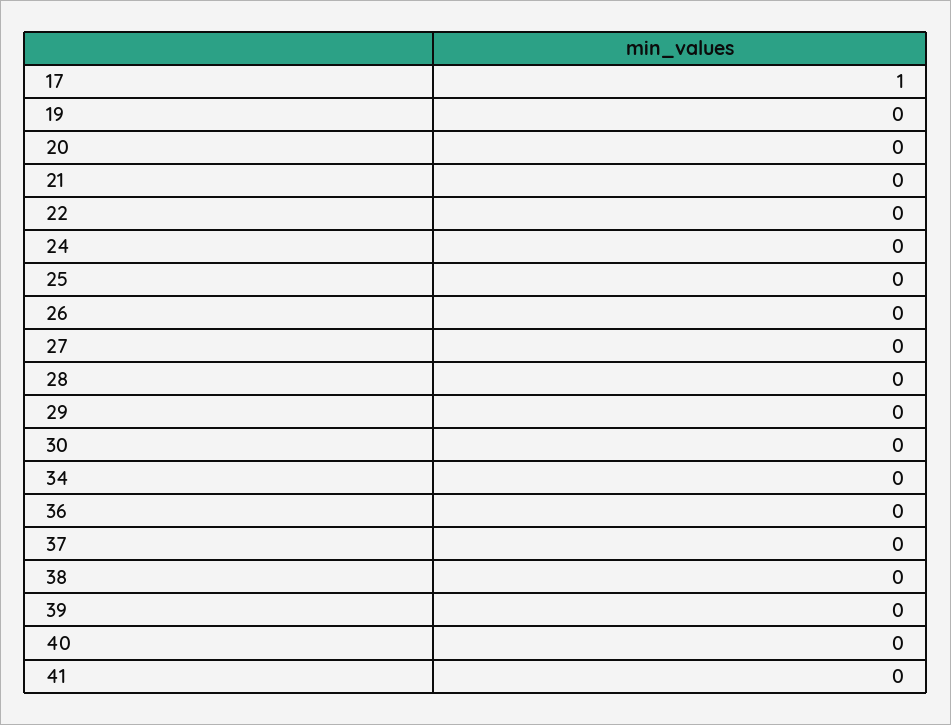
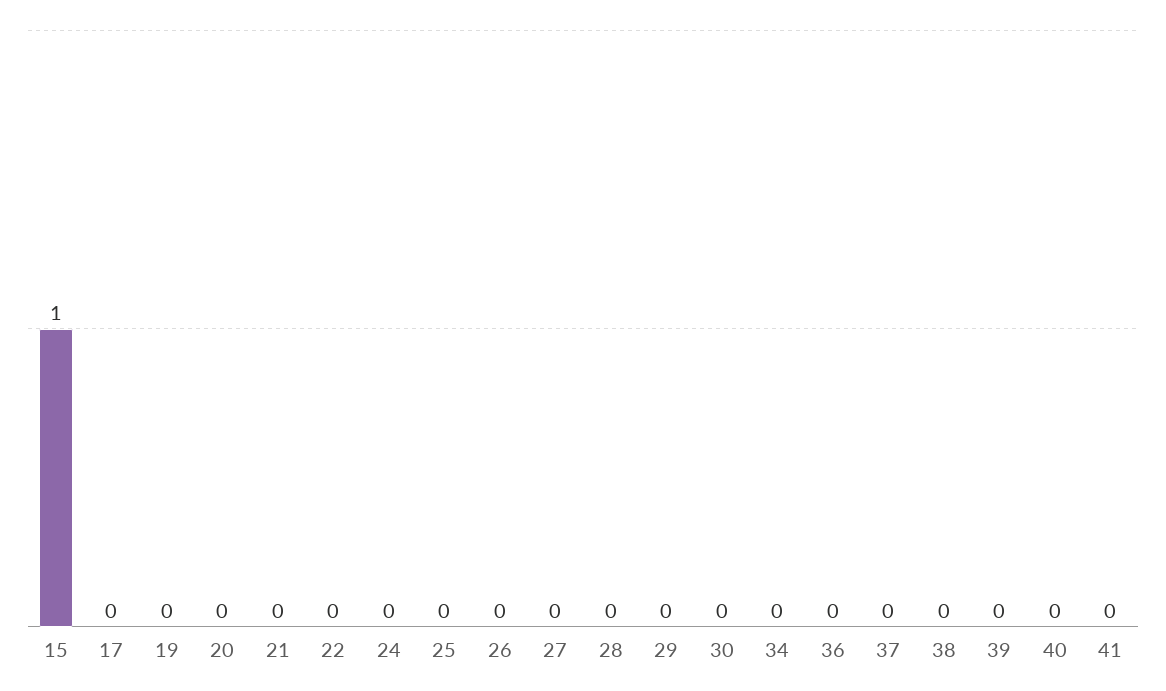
17: 1 -> 0
15: none -> 1

